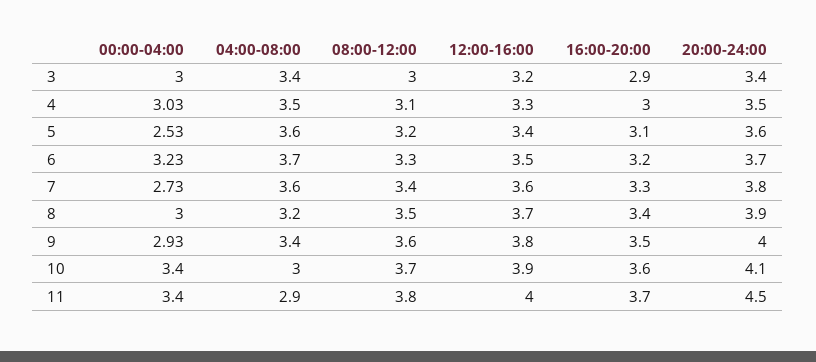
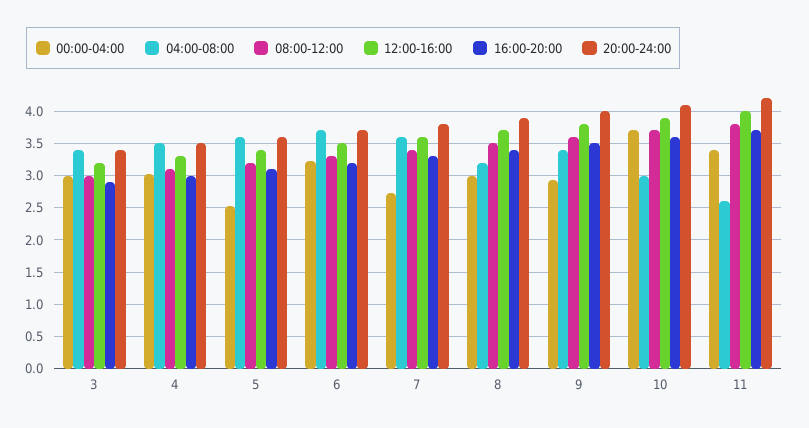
00:00-04:00, 10: 3.4 -> 3.7
04:00-08:00, 11: 2.9 -> 2.6
20:00-24:00, 11: 4.5 -> 4.2

